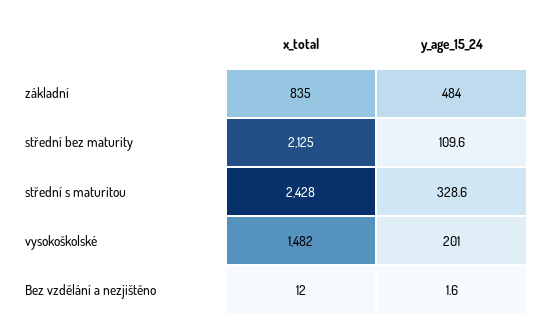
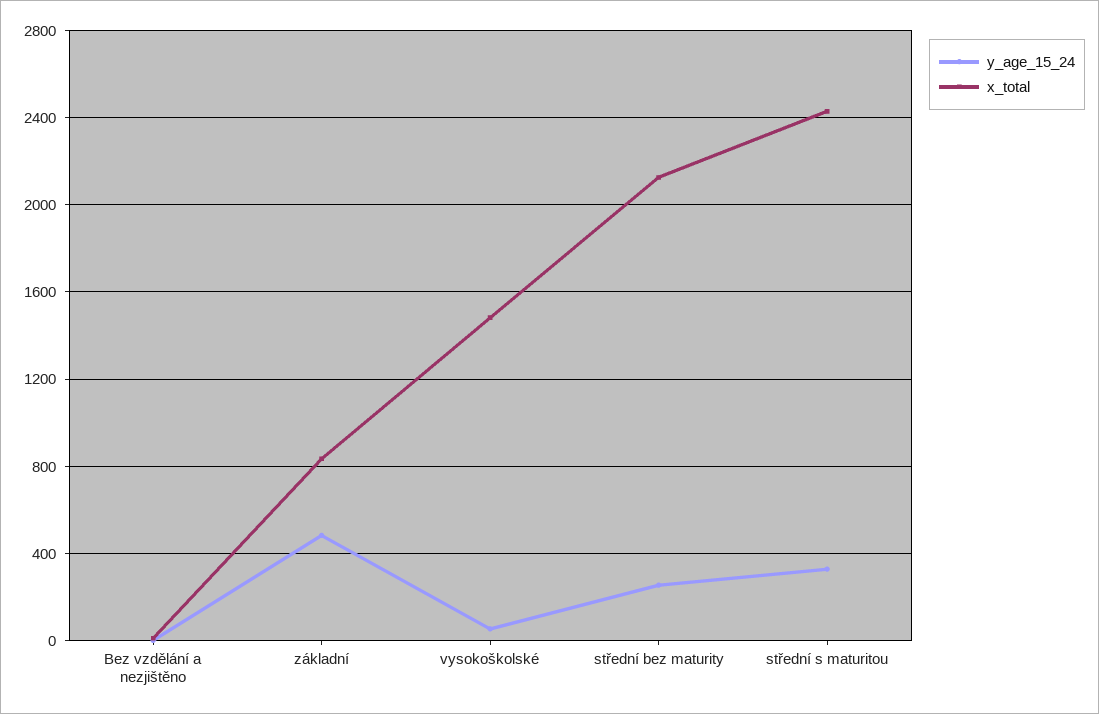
y_age_15_24, střední bez maturity: 109.6 -> 250
y_age_15_24, vysokoškolské: 201 -> 50

